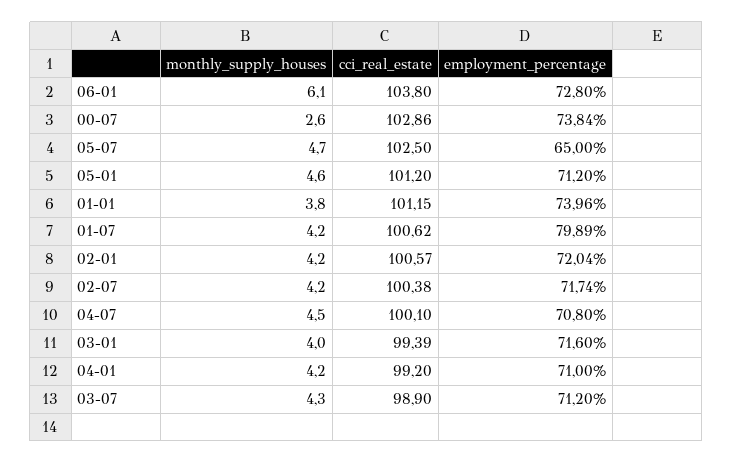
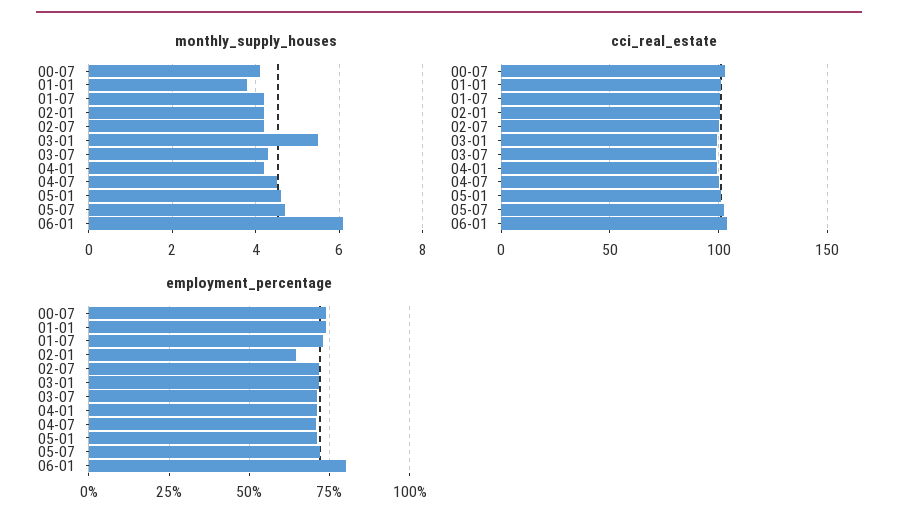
employment_percentage, 06-01: 72.8 -> 80
monthly_supply_houses, 00-07: 2.6 -> 4
employment_percentage, 05-07: 65 -> 72.5
employment_percentage, 01-07: 79.89 -> 72.5
employment_percentage, 02-01: 72.04 -> 65
monthly_supply_houses, 03-01: 4 -> 5.5

